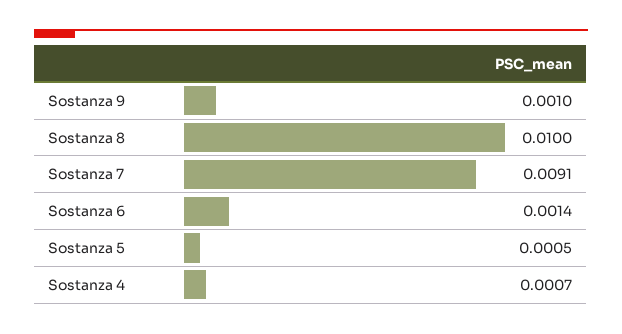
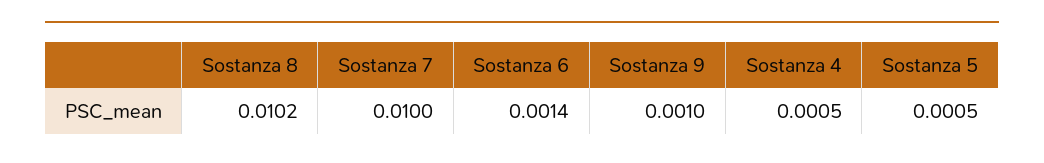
Sostanza 8: 0.01 -> 0.0102
Sostanza 7: 0.0091 -> 0.01
Sostanza 4: 0.0007 -> 0.0005

